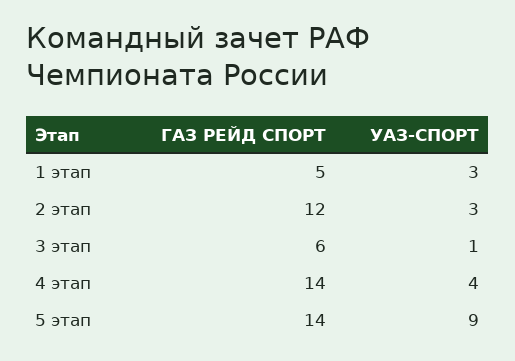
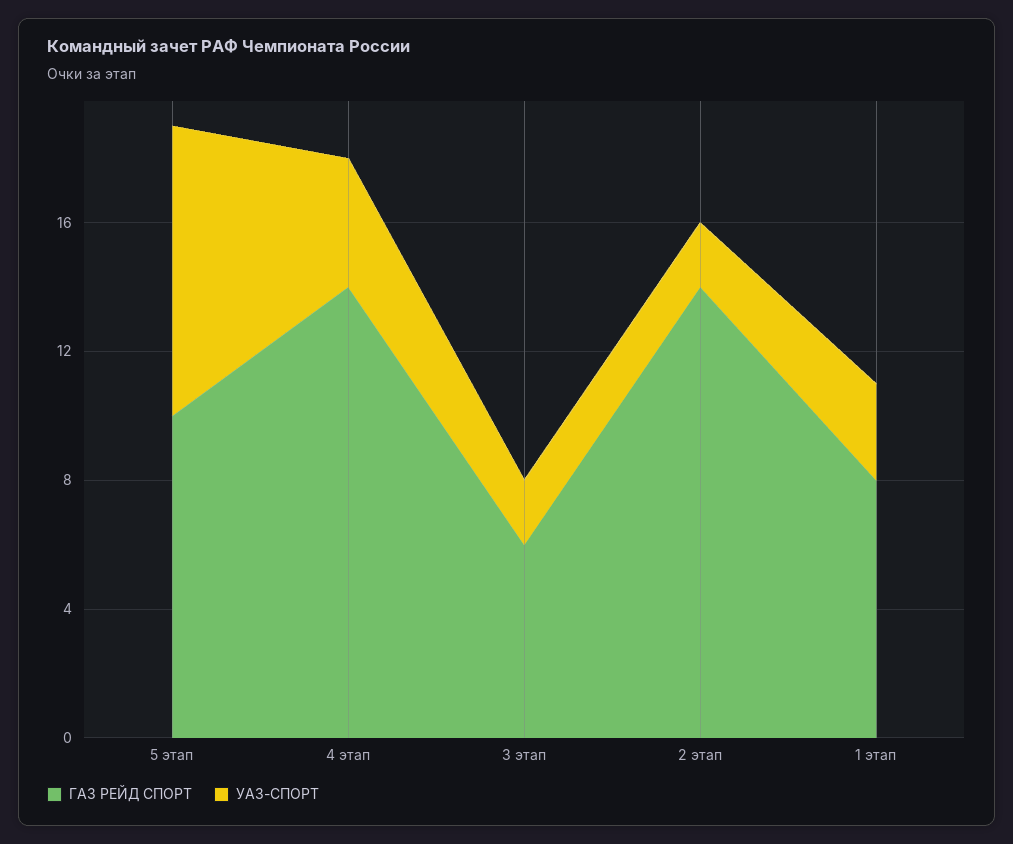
ГАЗ РЕЙД СПОРТ, 1 этап: 5 -> 8
ГАЗ РЕЙД СПОРТ, 2 этап: 12 -> 14
УАЗ-СПОРТ, 2 этап: 3 -> 2
УАЗ-СПОРТ, 3 этап: 1 -> 2
ГАЗ РЕЙД СПОРТ, 5 этап: 14 -> 10

